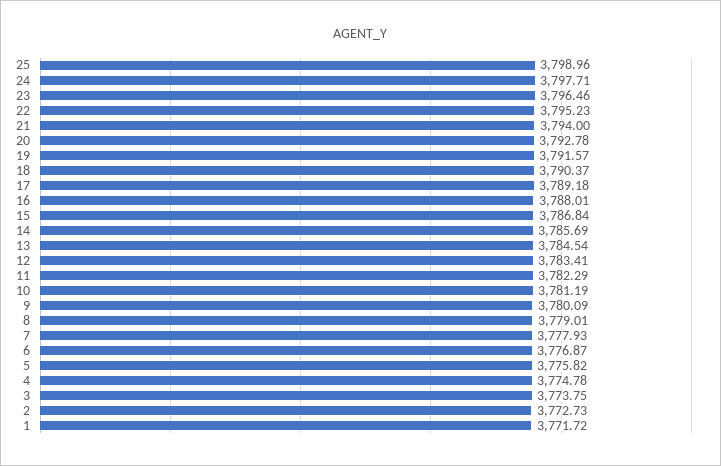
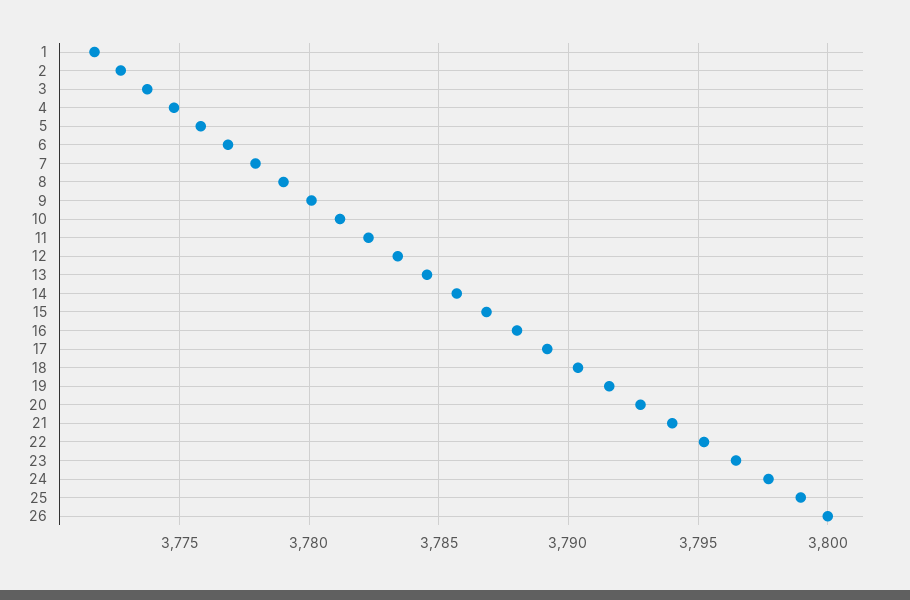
26: none -> 3800

